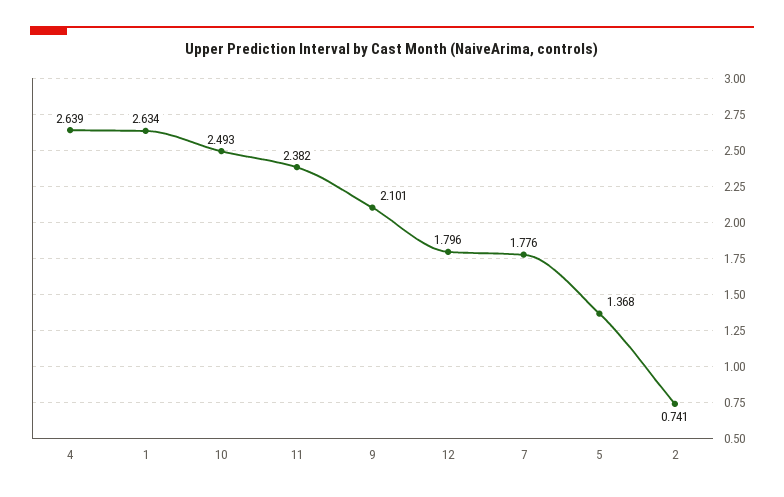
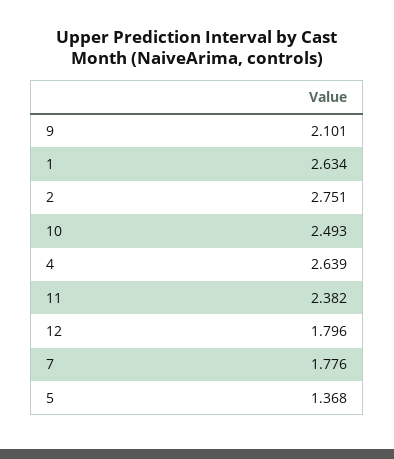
2: 0.741 -> 2.751

